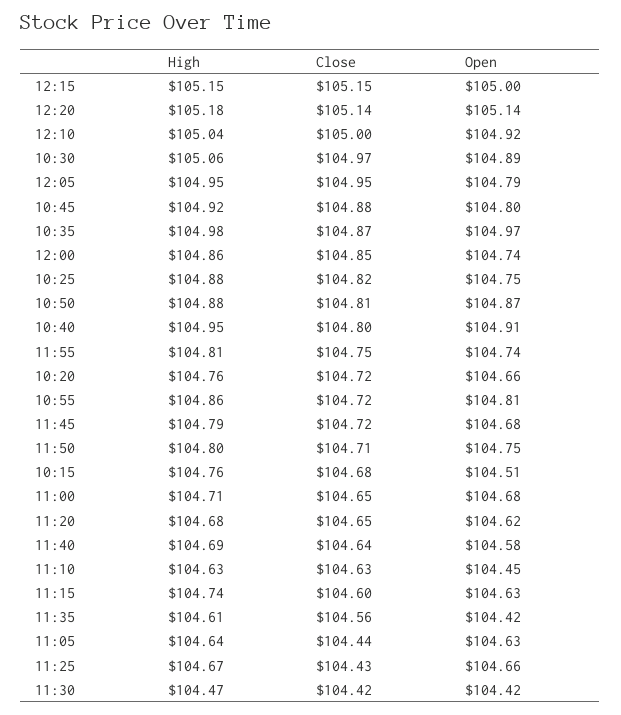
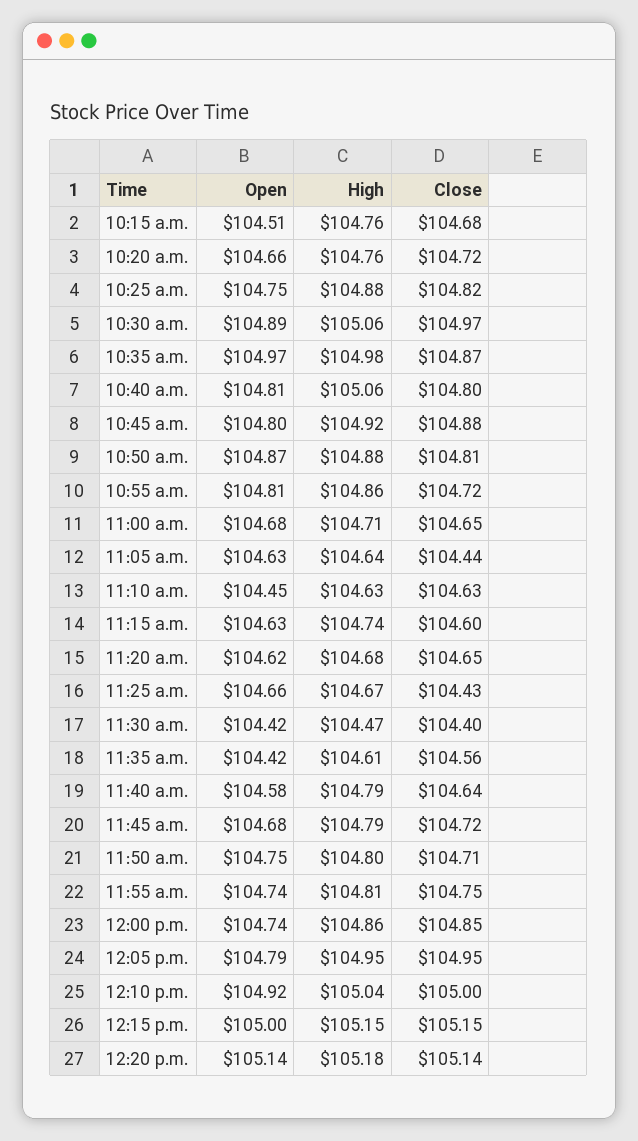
High, 10:40: 104.95 -> 105.06
Open, 10:40: 104.91 -> 104.81
High, 11:40: 104.69 -> 104.79
Close, 11:30: 104.42 -> 104.4

